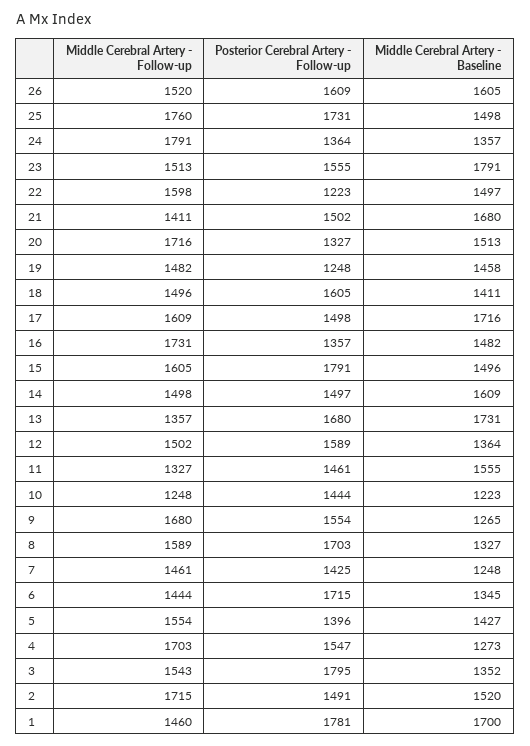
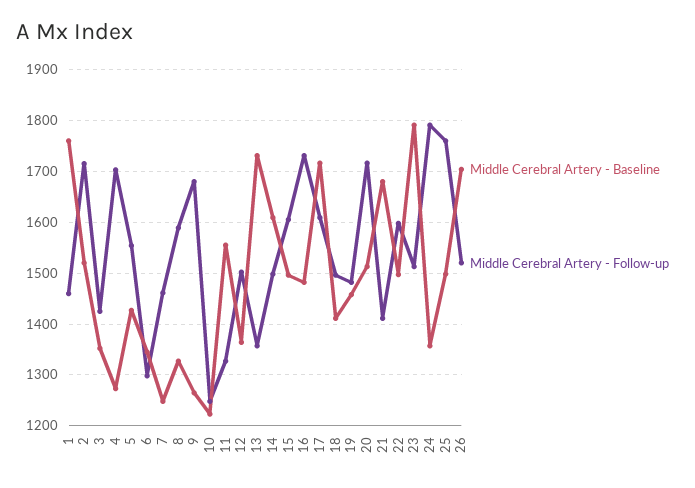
Posterior Cerebral Artery - Follow-up, 26: 1609 -> none
Middle Cerebral Artery - Baseline, 26: 1605 -> 1700
Posterior Cerebral Artery - Follow-up, 25: 1731 -> none
Posterior Cerebral Artery - Follow-up, 24: 1364 -> none
Posterior Cerebral Artery - Follow-up, 23: 1555 -> none
Posterior Cerebral Artery - Follow-up, 22: 1223 -> none
Posterior Cerebral Artery - Follow-up, 21: 1502 -> none
Posterior Cerebral Artery - Follow-up, 20: 1327 -> none
Posterior Cerebral Artery - Follow-up, 19: 1248 -> none
Posterior Cerebral Artery - Follow-up, 18: 1605 -> none
Posterior Cerebral Artery - Follow-up, 17: 1498 -> none
Posterior Cerebral Artery - Follow-up, 16: 1357 -> none
Posterior Cerebral Artery - Follow-up, 15: 1791 -> none
Posterior Cerebral Artery - Follow-up, 14: 1497 -> none
Posterior Cerebral Artery - Follow-up, 13: 1680 -> none
Posterior Cerebral Artery - Follow-up, 12: 1589 -> none
Posterior Cerebral Artery - Follow-up, 11: 1461 -> none
Posterior Cerebral Artery - Follow-up, 10: 1444 -> none
Posterior Cerebral Artery - Follow-up, 9: 1554 -> none
Posterior Cerebral Artery - Follow-up, 8: 1703 -> none
Posterior Cerebral Artery - Follow-up, 7: 1425 -> none
Middle Cerebral Artery - Follow-up, 6: 1444 -> 1300
Posterior Cerebral Artery - Follow-up, 6: 1715 -> none
Posterior Cerebral Artery - Follow-up, 5: 1396 -> none
Posterior Cerebral Artery - Follow-up, 4: 1547 -> none
Middle Cerebral Artery - Follow-up, 3: 1543 -> 1420
Posterior Cerebral Artery - Follow-up, 3: 1795 -> none
Posterior Cerebral Artery - Follow-up, 2: 1491 -> none
Posterior Cerebral Artery - Follow-up, 1: 1781 -> none
Middle Cerebral Artery - Baseline, 1: 1700 -> 1760

